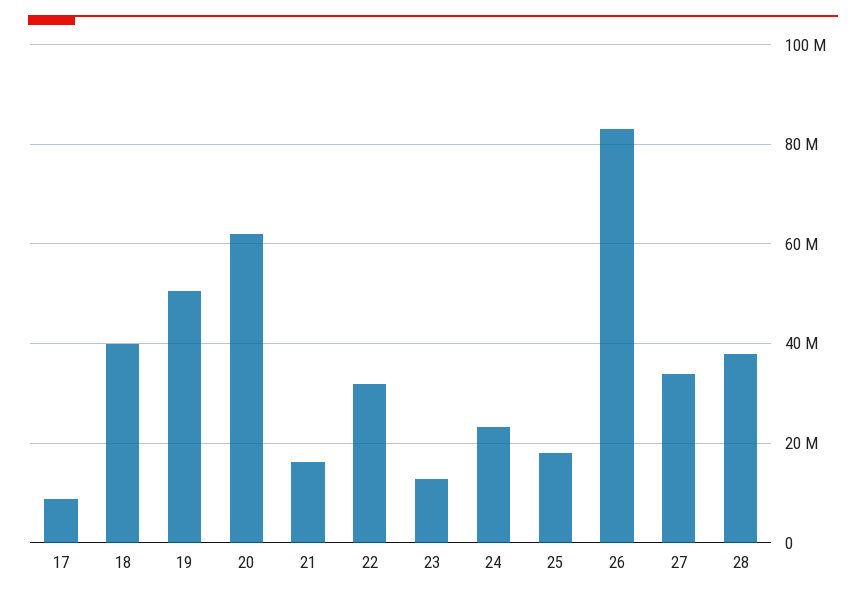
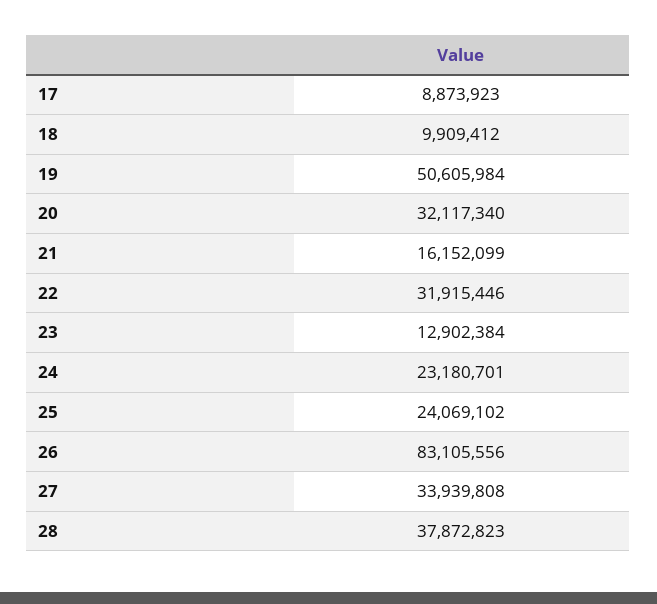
18: 40000000 -> 9909412
20: 62000000 -> 32117340
25: 18000000 -> 24069102

